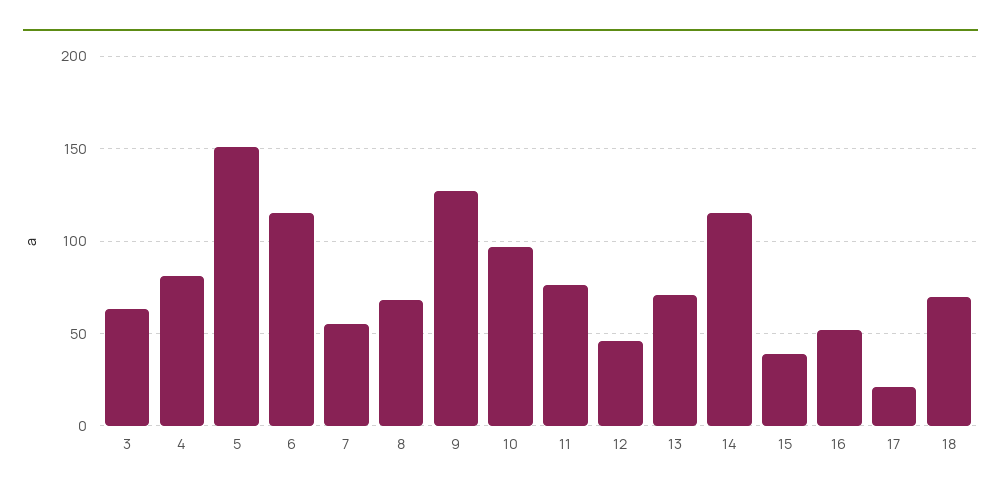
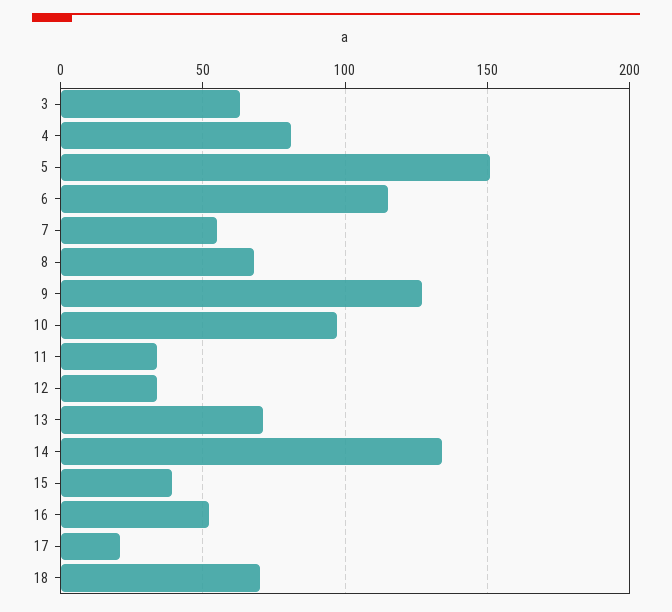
11: 75 -> 35
12: 45 -> 35
14: 115 -> 135

